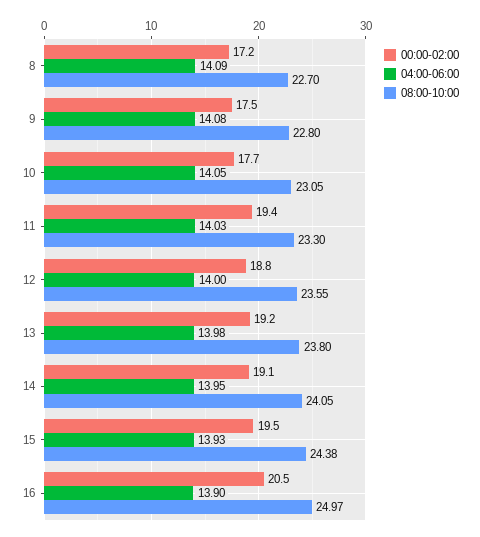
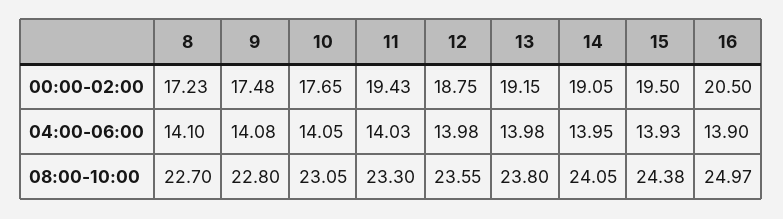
04:00-06:00, 8: 14.09 -> 14.1
04:00-06:00, 12: 14 -> 13.98

